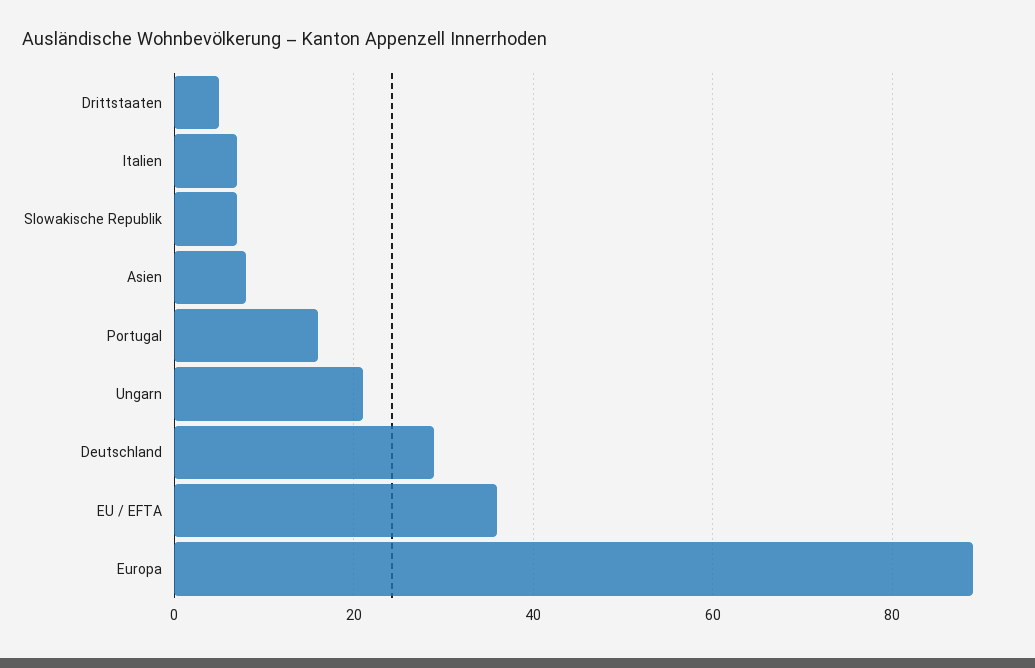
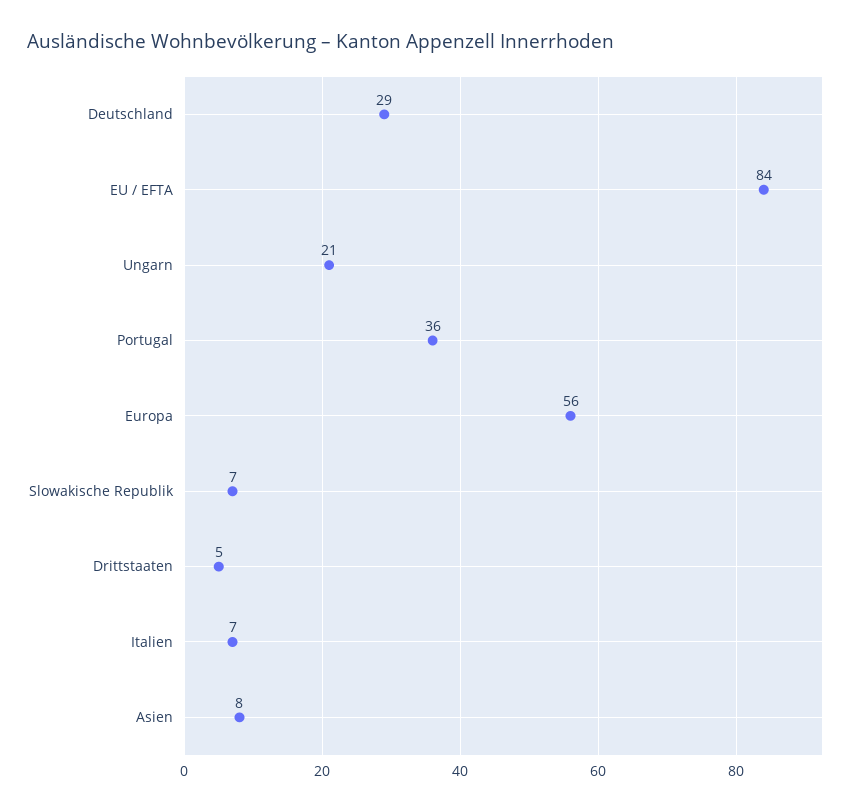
Portugal: 15 -> 36
EU / EFTA: 35 -> 84
Europa: 90 -> 56

